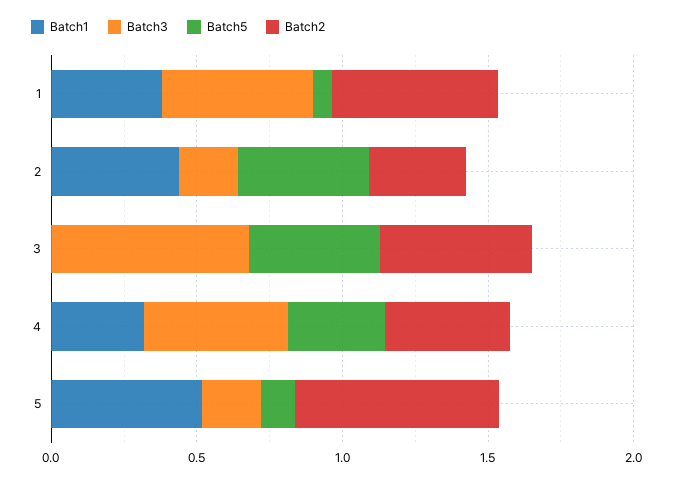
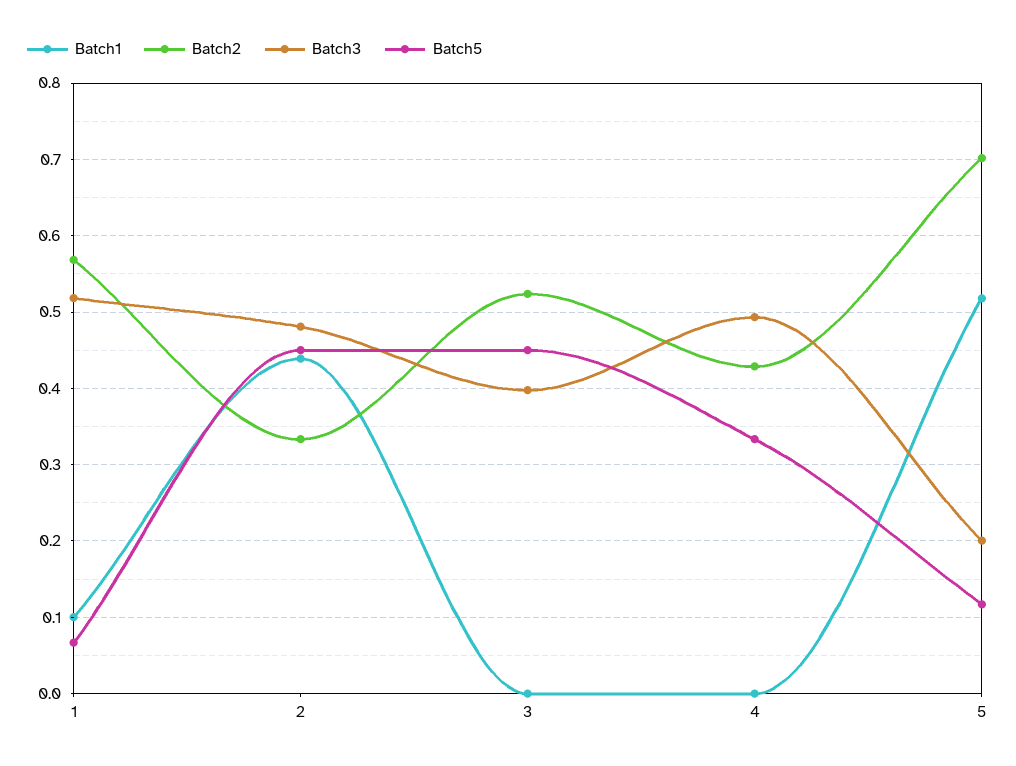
Batch1, 1: 0.4 -> 0.1
Batch3, 2: 0.2 -> 0.48
Batch3, 3: 0.7 -> 0.4
Batch1, 4: 0.3 -> 0

